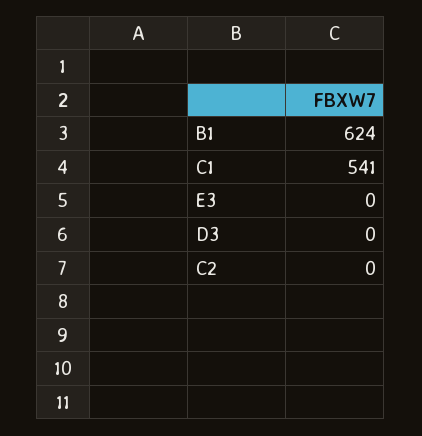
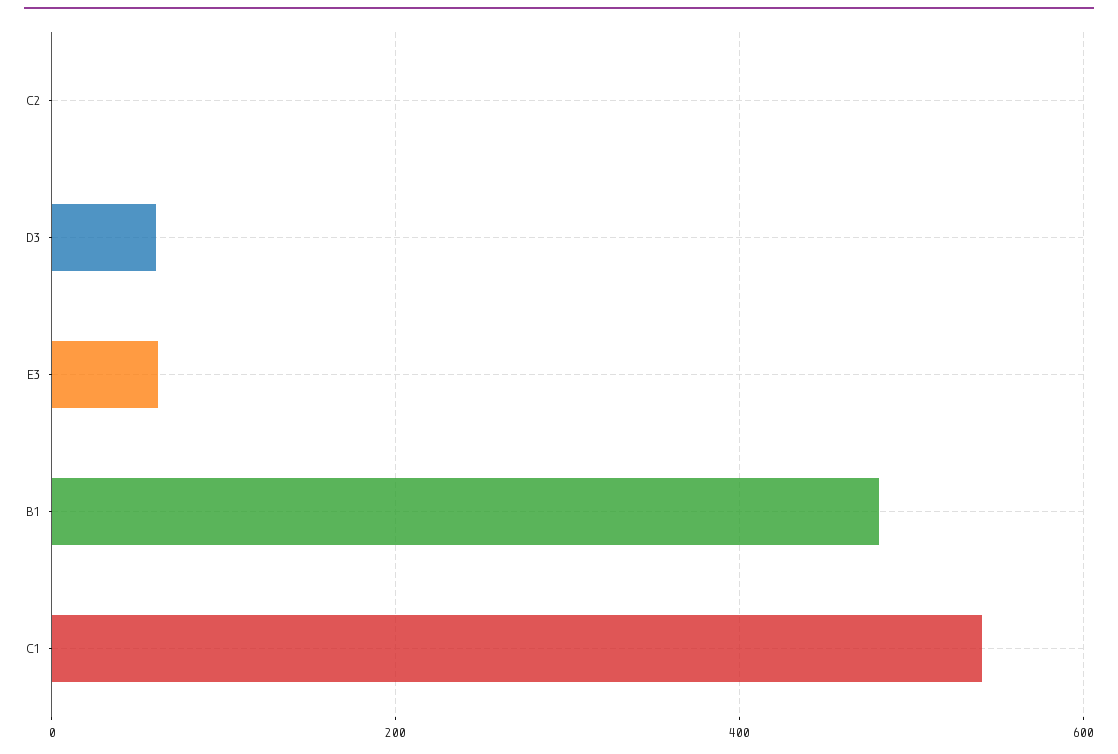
B1: 624 -> 480
E3: 0 -> 60
D3: 0 -> 60

